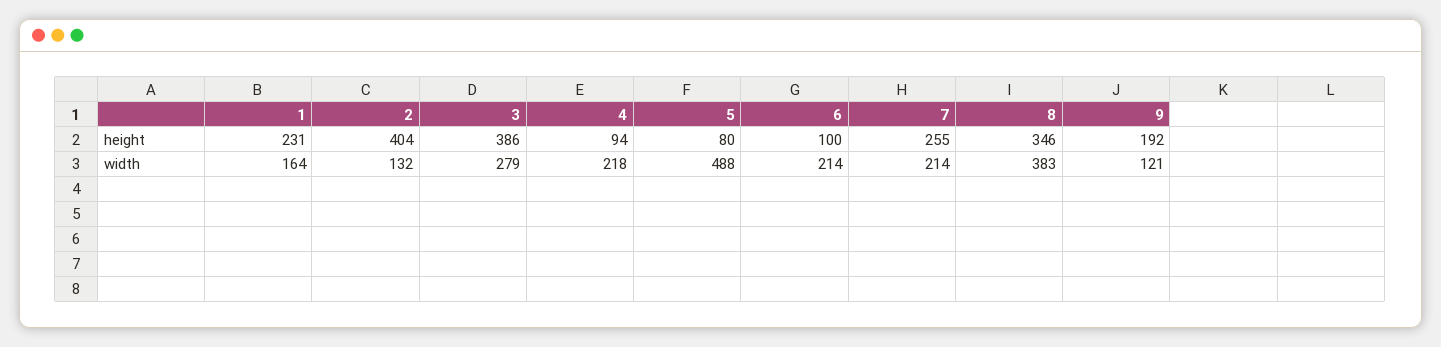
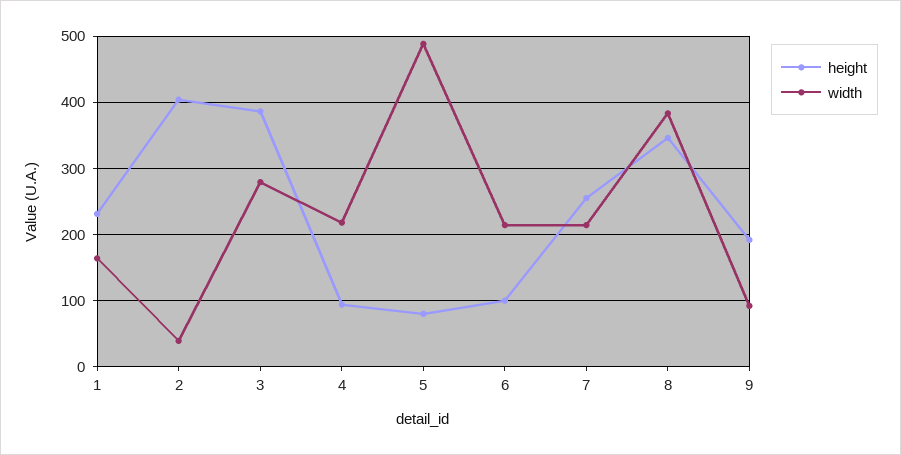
width, 2: 132 -> 40
width, 9: 121 -> 90

